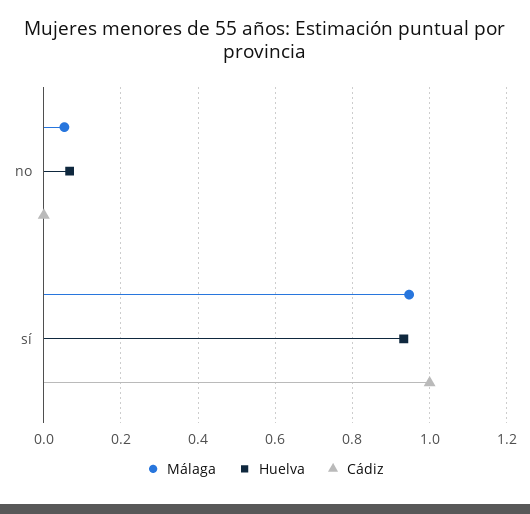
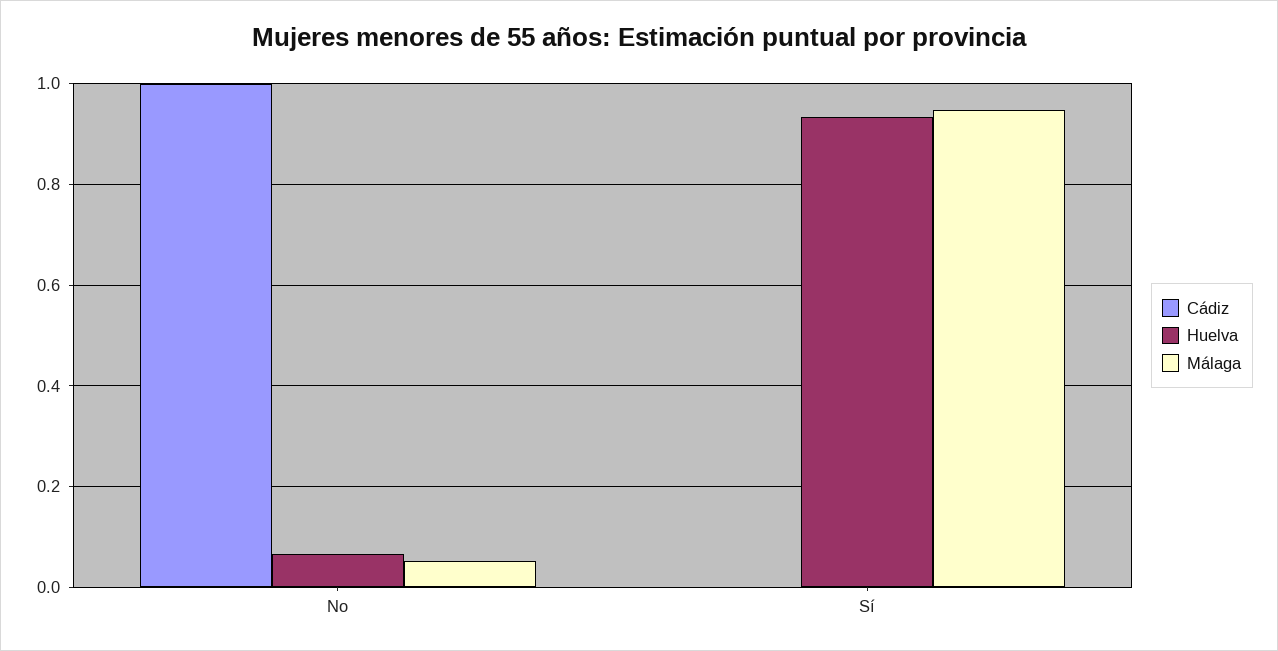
Cádiz, no: 0 -> 1
Cádiz, sí: 1 -> 0

